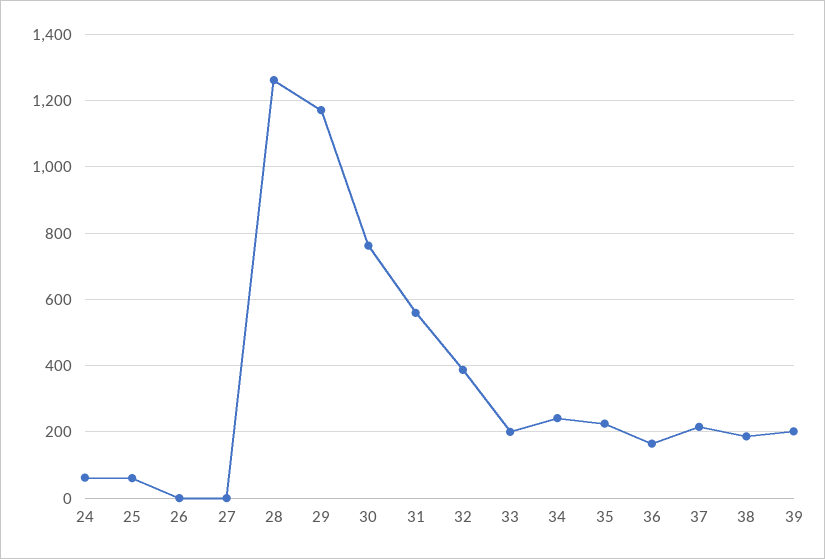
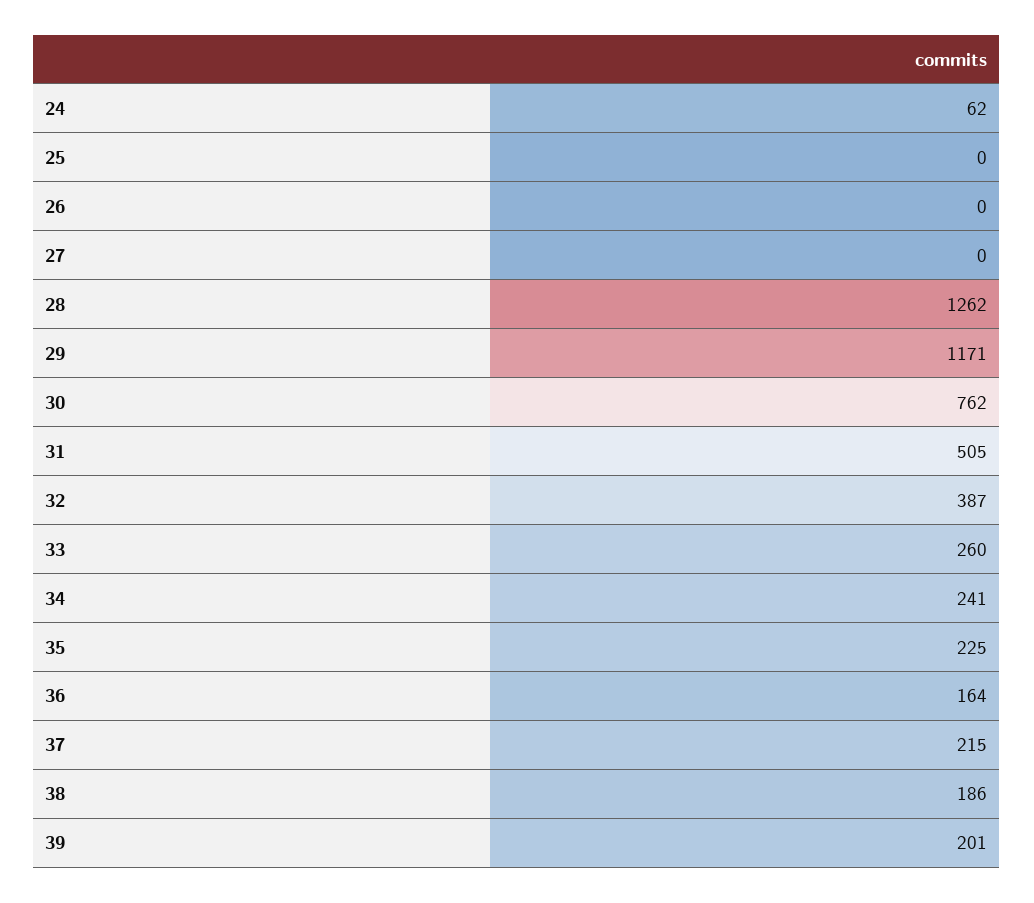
25: 60 -> 0
31: 560 -> 505
33: 200 -> 260

